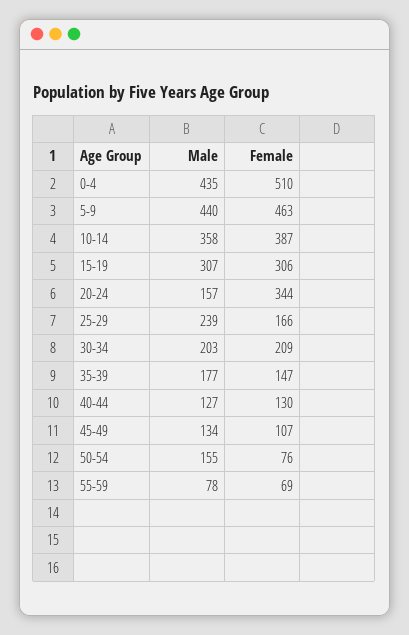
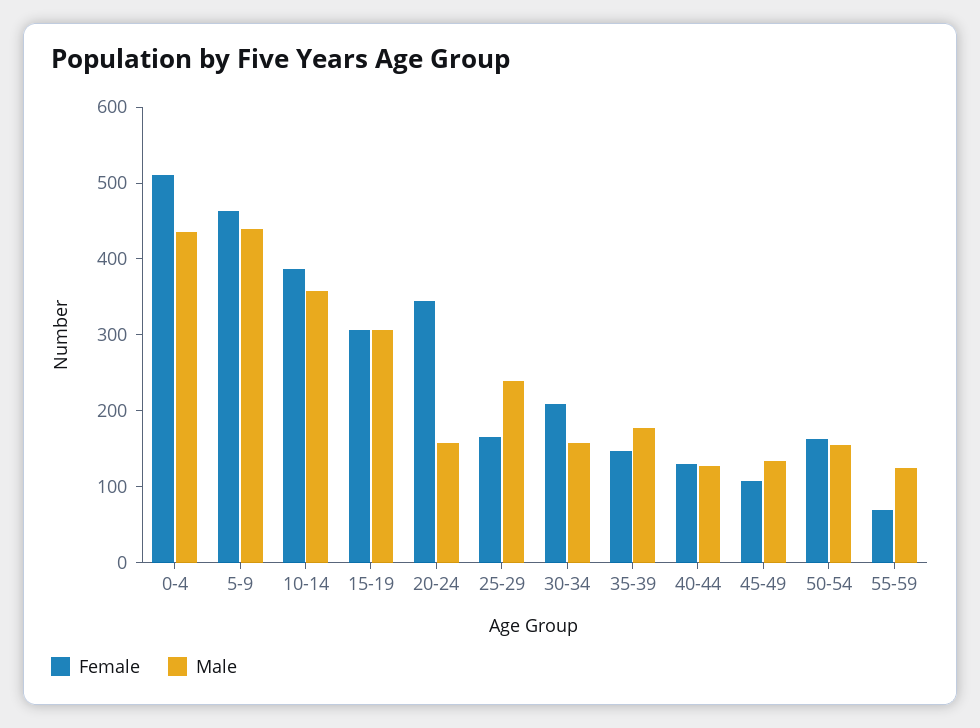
Male, 30-34: 203 -> 160
Female, 50-54: 76 -> 160
Male, 55-59: 78 -> 120

